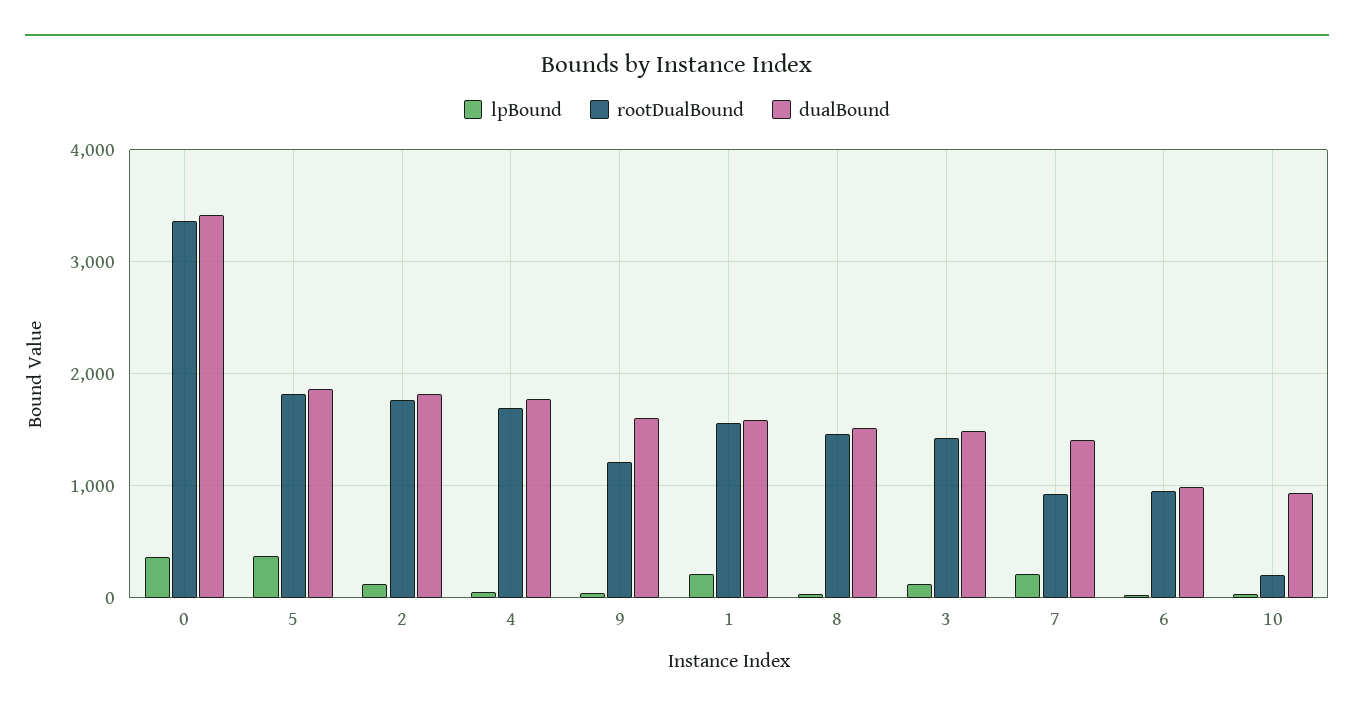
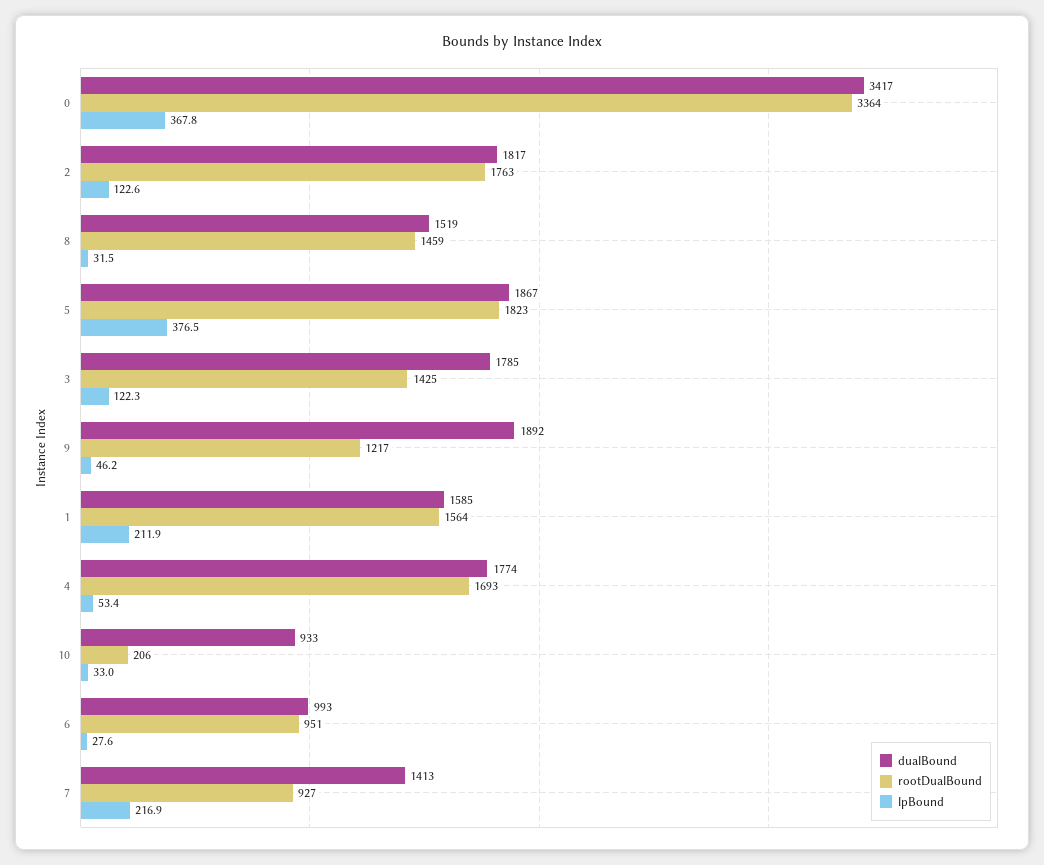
dualBound, 9: 1600 -> 1892
dualBound, 3: 1500 -> 1785

